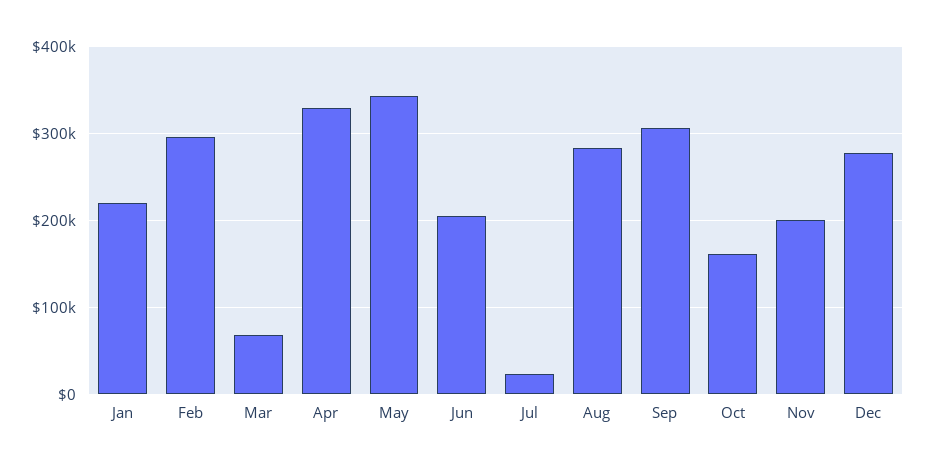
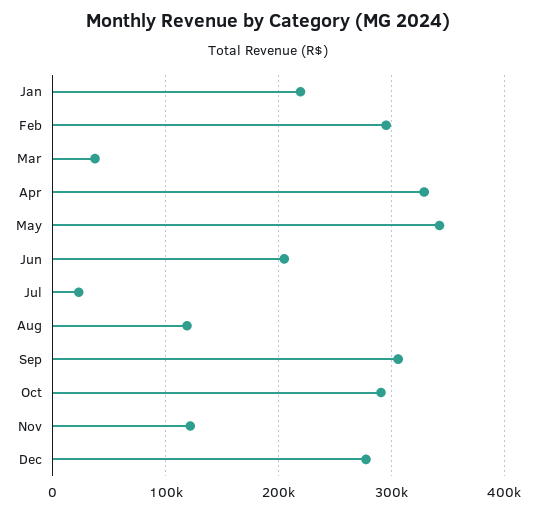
Mar: 70000 -> 40000
Aug: 280000 -> 120000
Oct: 160000 -> 290000
Nov: 200000 -> 120000

